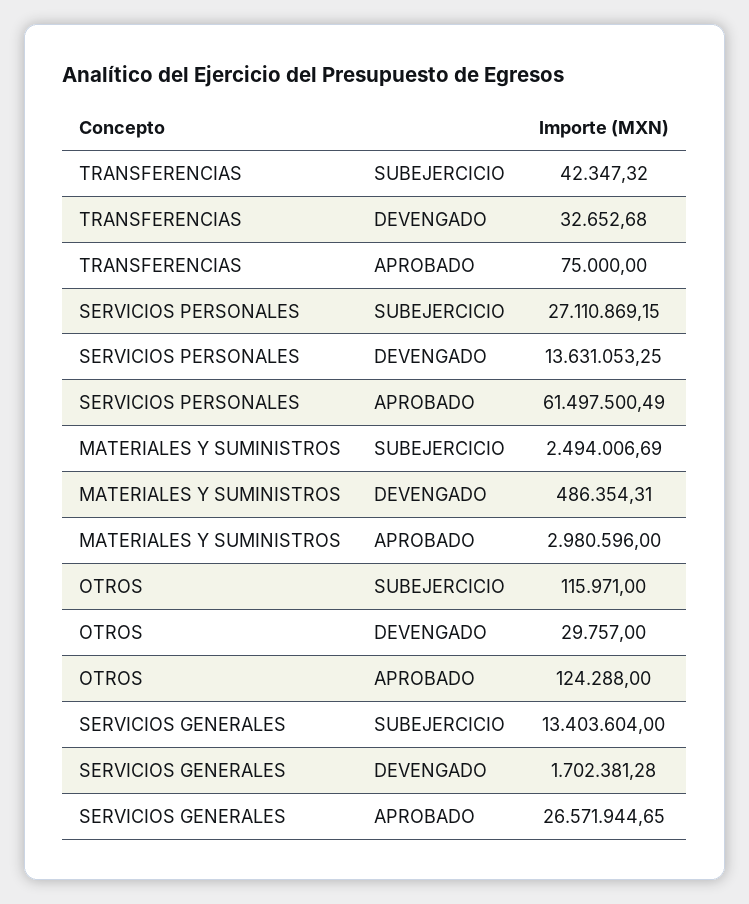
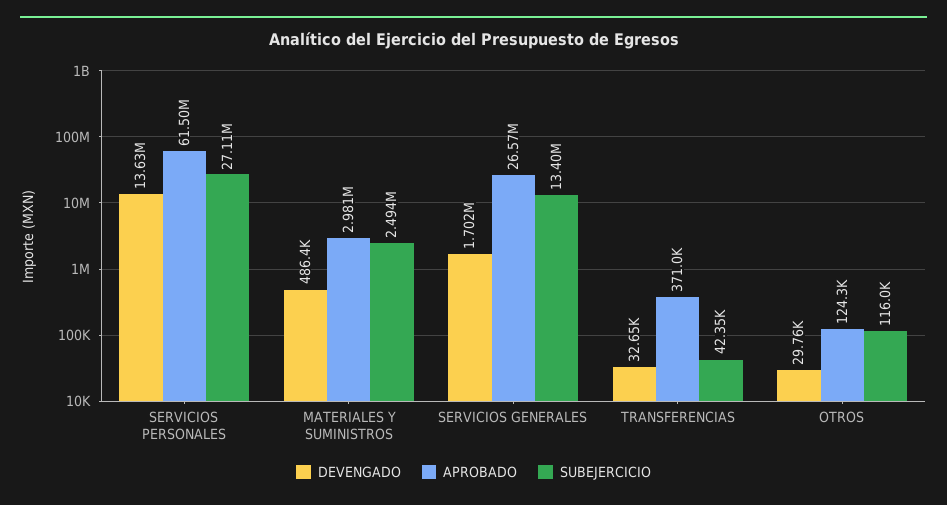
APROBADO, TRANSFERENCIAS: 75000 -> 371000

